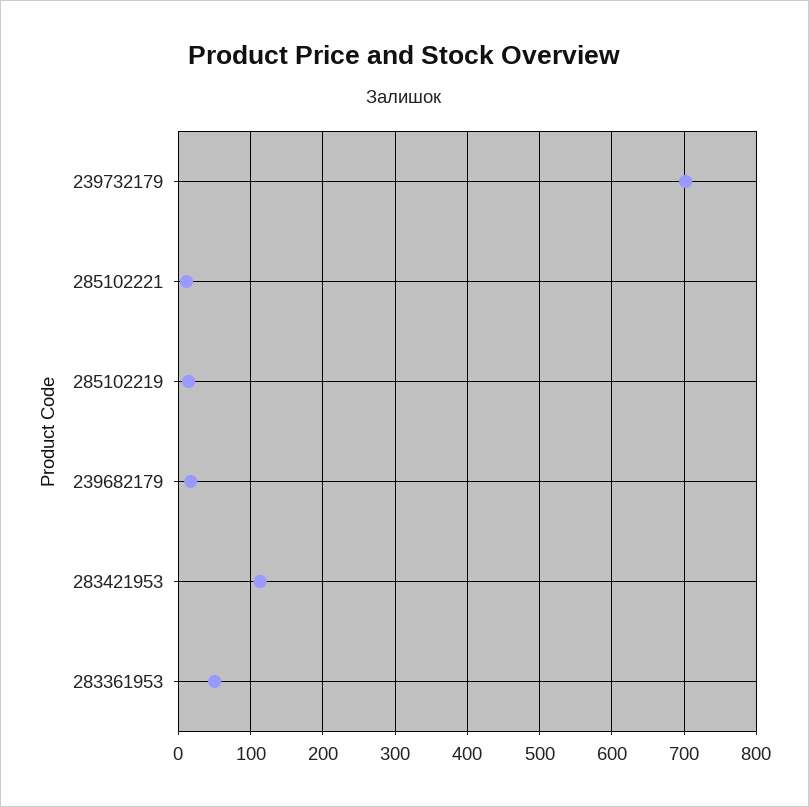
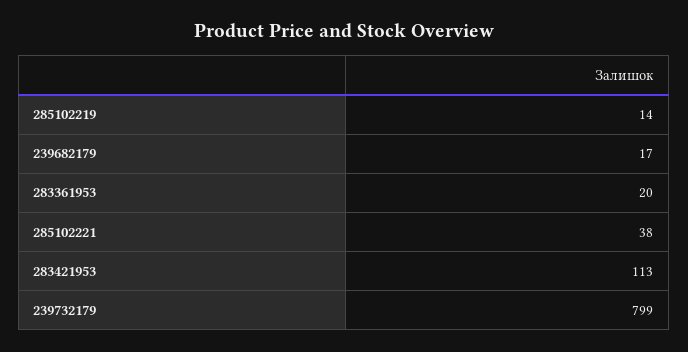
239732179: 700 -> 799
285102221: 10 -> 38
283361953: 50 -> 20

